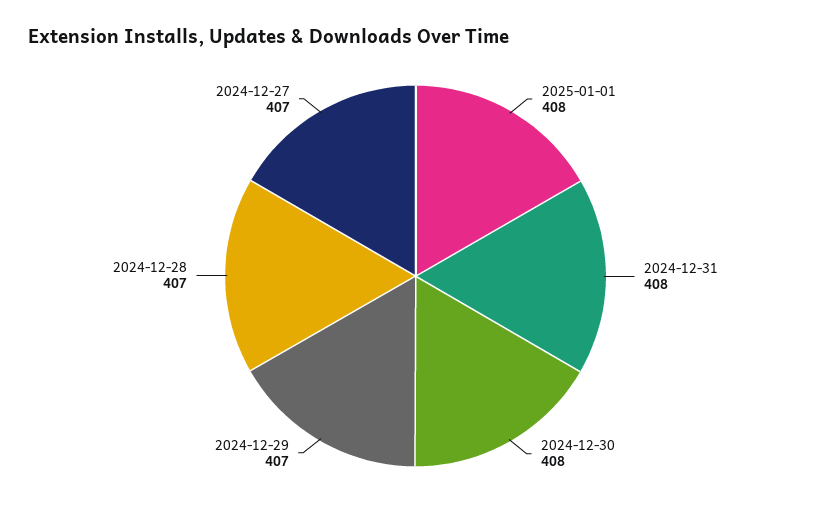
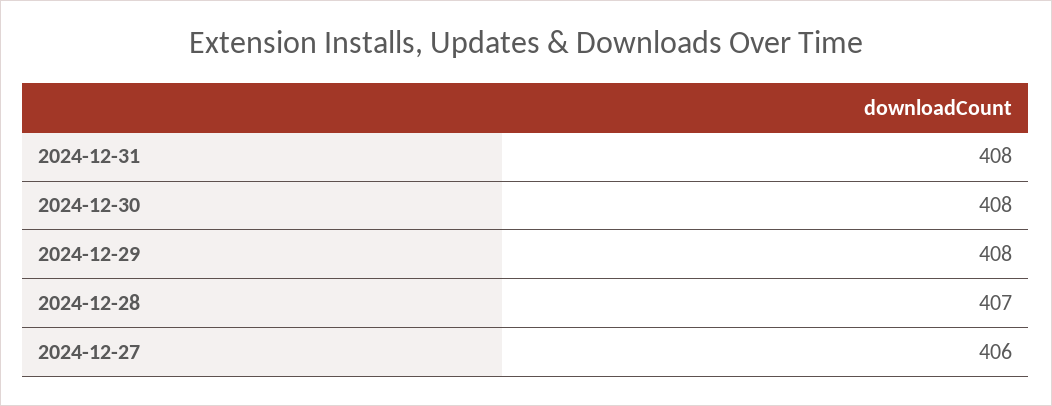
2025-01-01: 408 -> none
2024-12-29: 407 -> 408
2024-12-27: 407 -> 406

